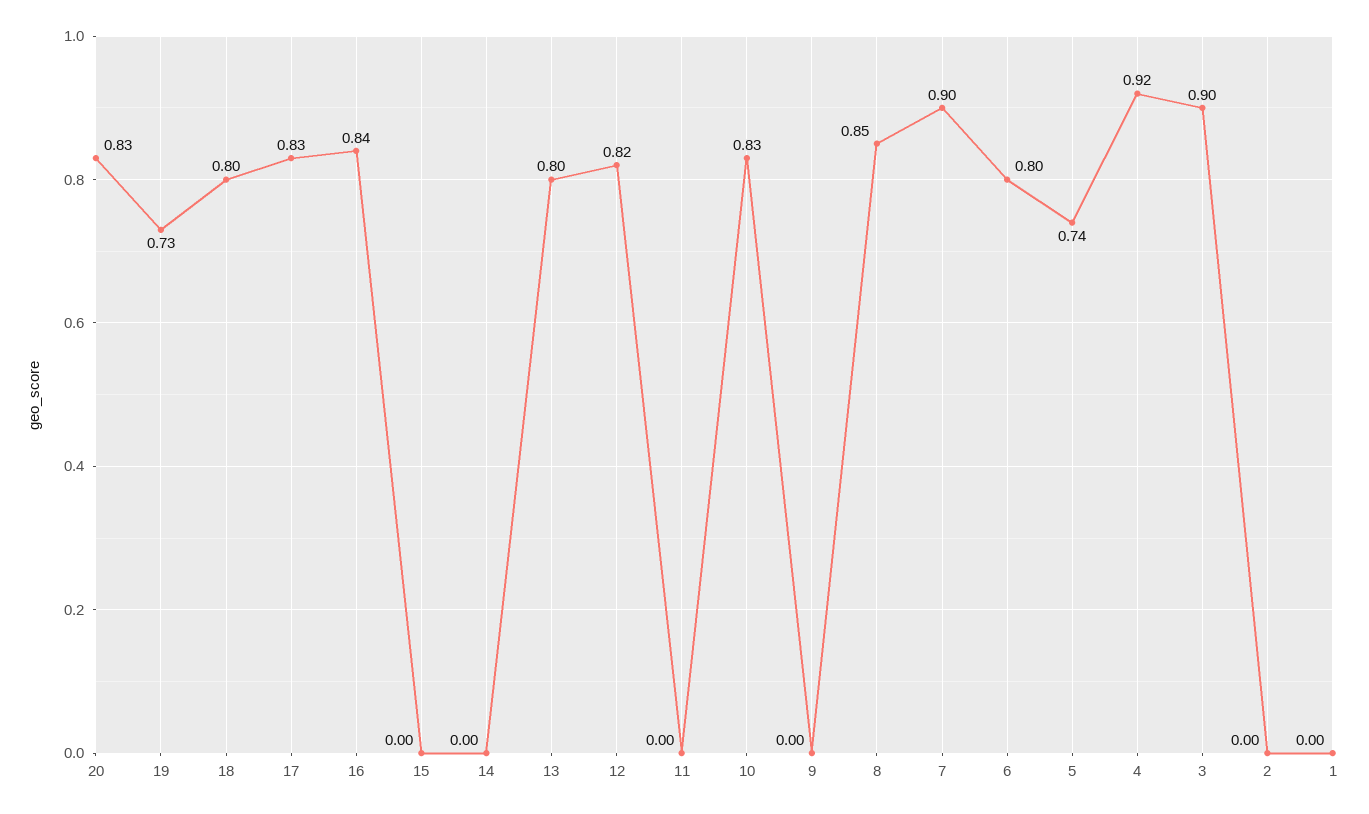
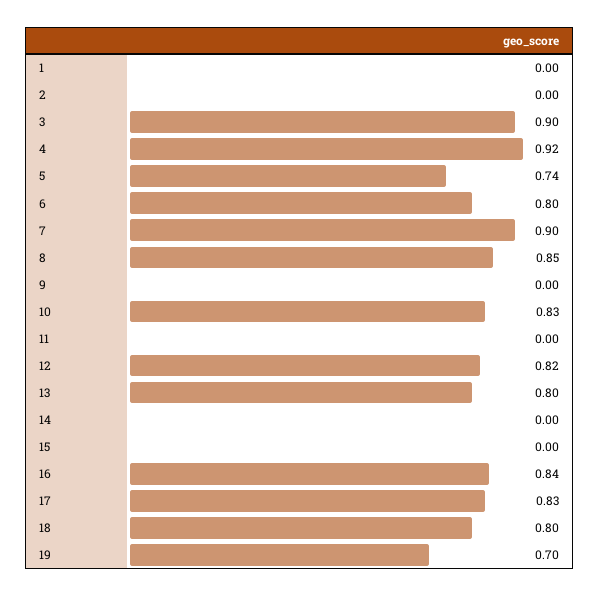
20: 0.83 -> none
19: 0.73 -> 0.7

